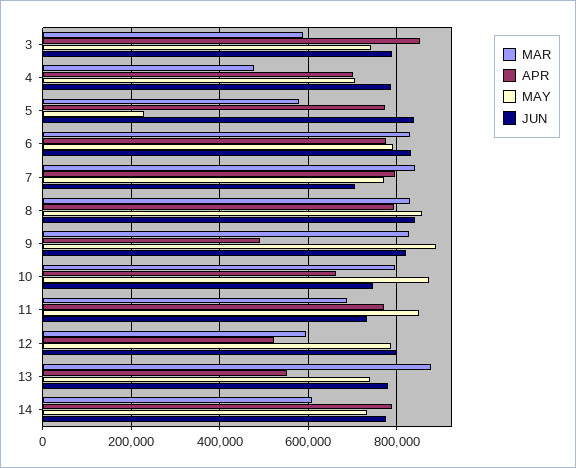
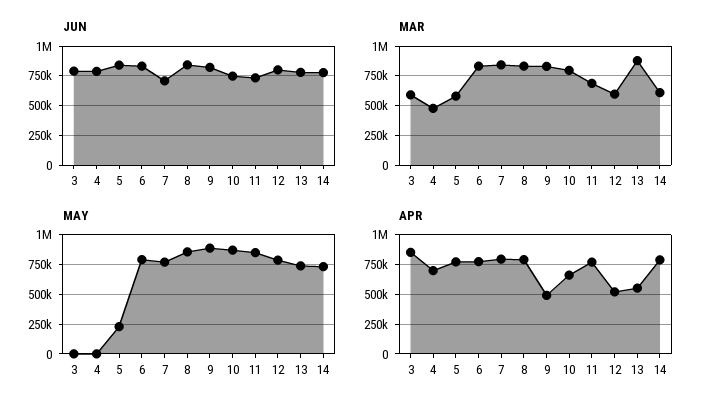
MAY, 3: 740000 -> 0
MAY, 4: 700000 -> 0

